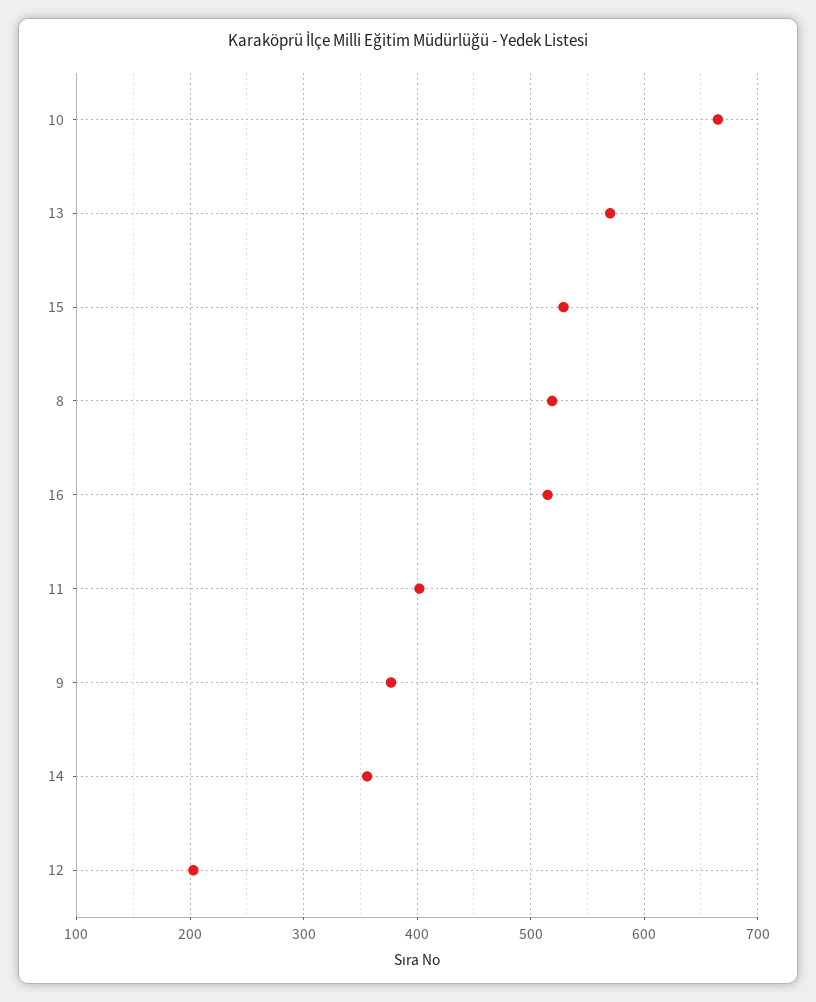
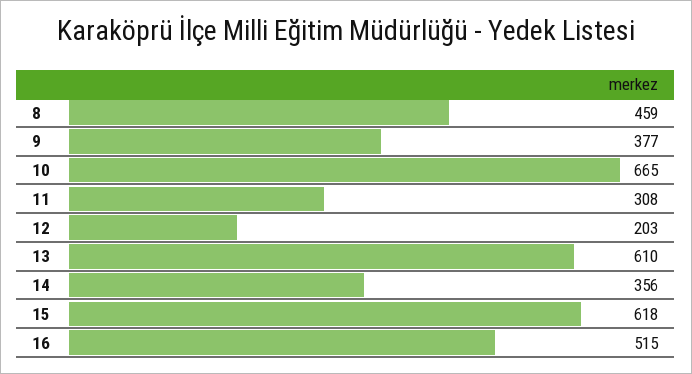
13: 570 -> 610
15: 530 -> 618
8: 520 -> 459
11: 400 -> 308

